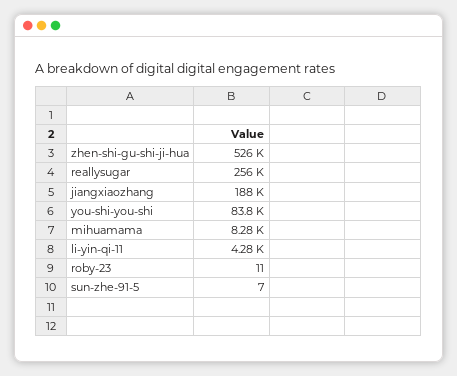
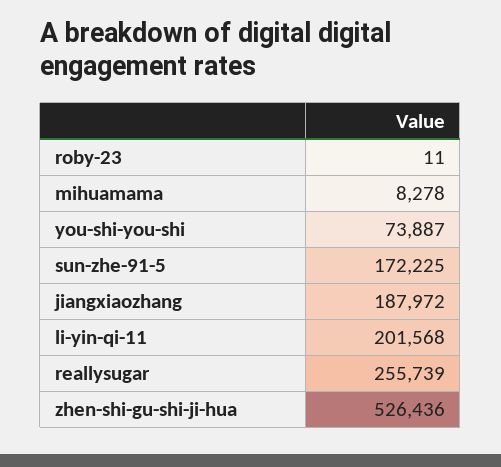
you-shi-you-shi: 83800 -> 73887
li-yin-qi-11: 4280 -> 201568
sun-zhe-91-5: 7 -> 172225

